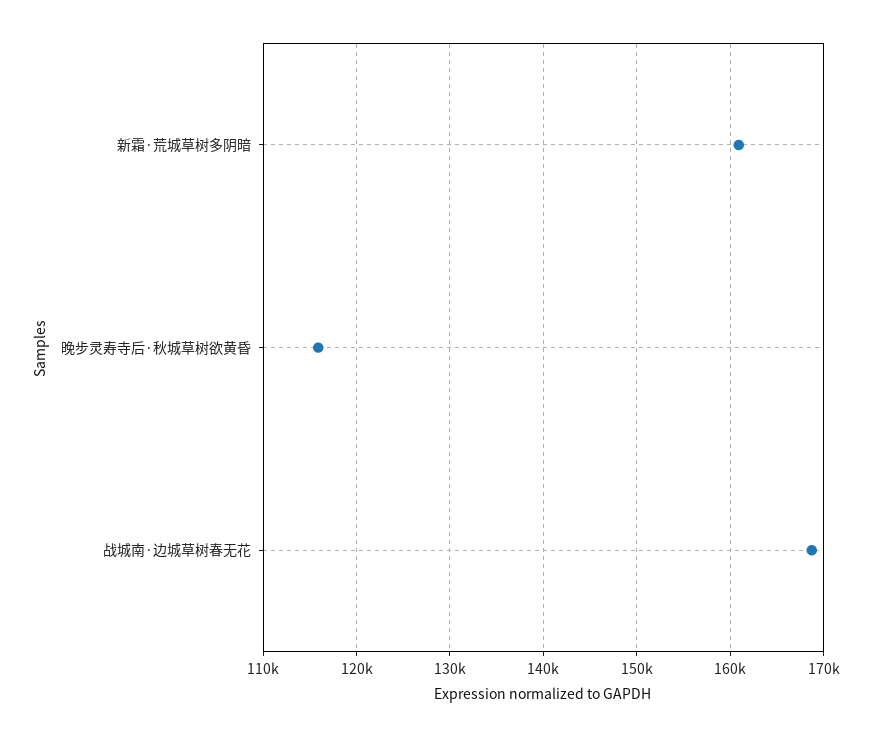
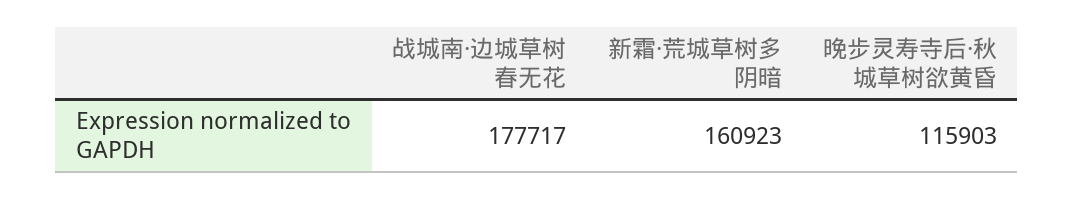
战城南·边城草树春无花: 169000 -> 177717

